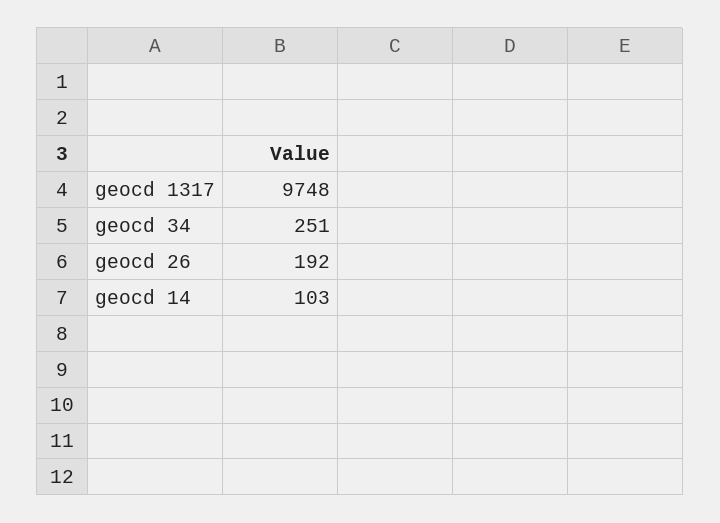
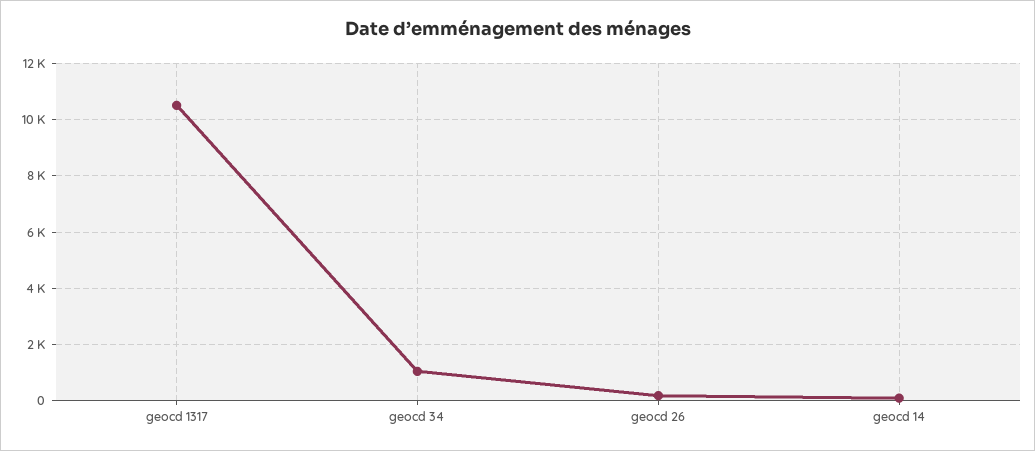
geocd 1317: 9748 -> 10500
geocd 34: 251 -> 1000

